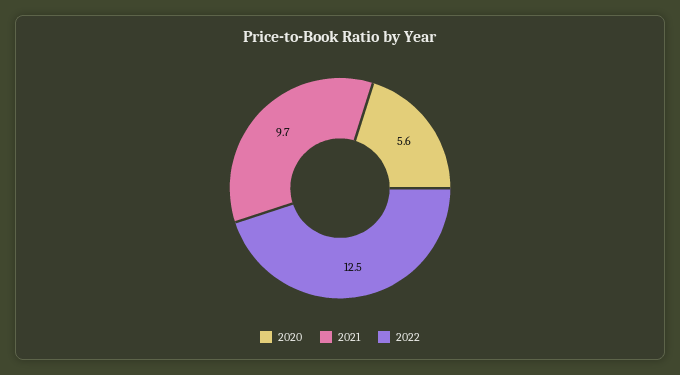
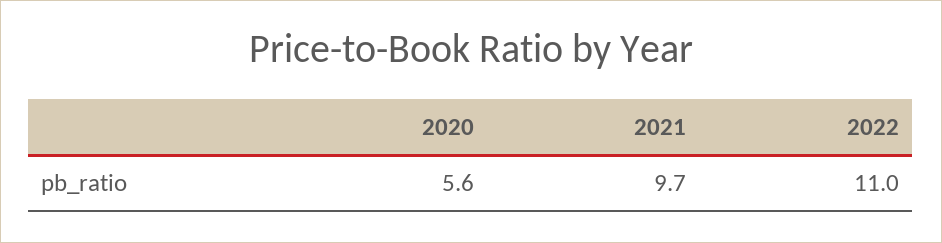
2022: 12.5 -> 11

